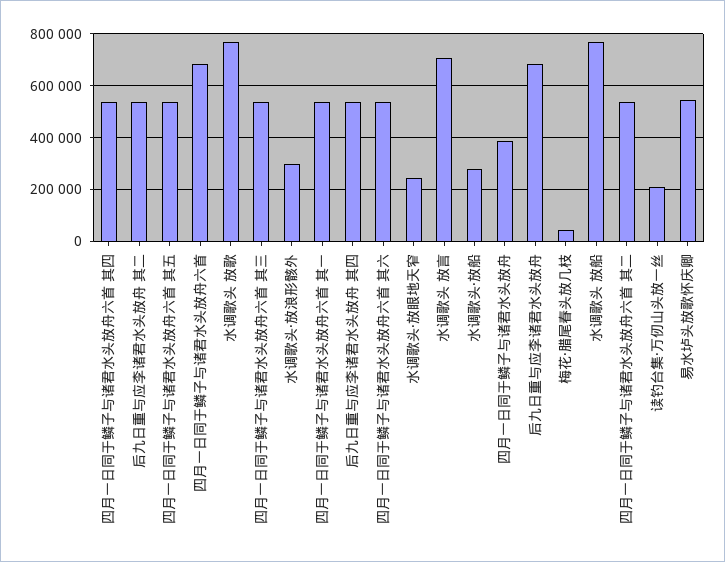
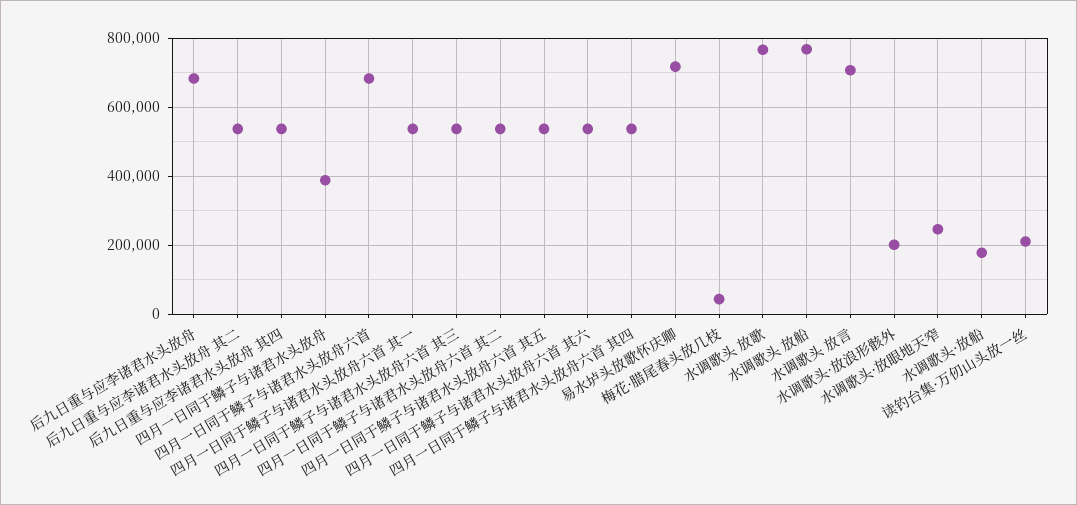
水调歌头·放浪形骸外: 300000 -> 200000
水调歌头·放船: 275000 -> 180000
易水垆头放歌怀庆卿: 550000 -> 720000

